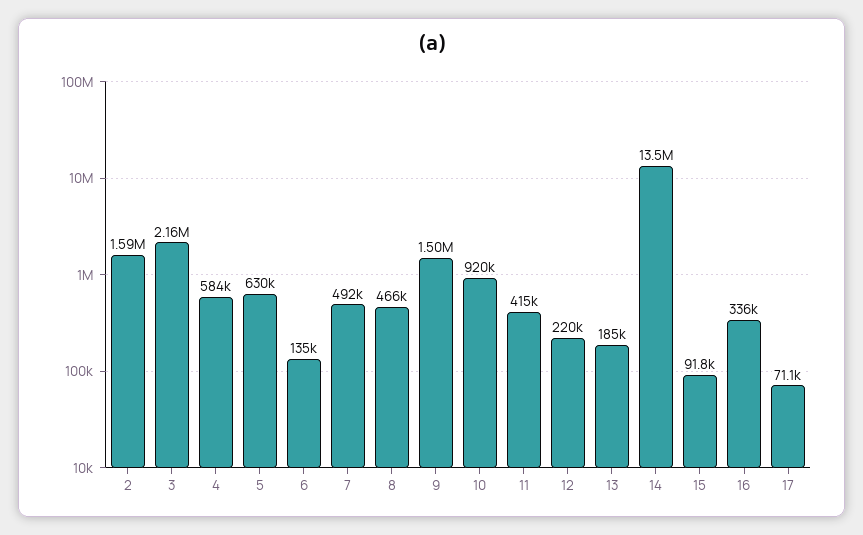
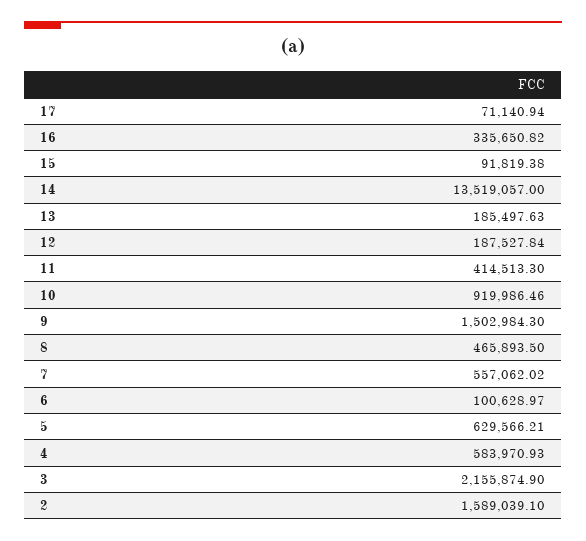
6: 135000 -> 100628.97
7: 492000 -> 557062.02
12: 220000 -> 187527.84

